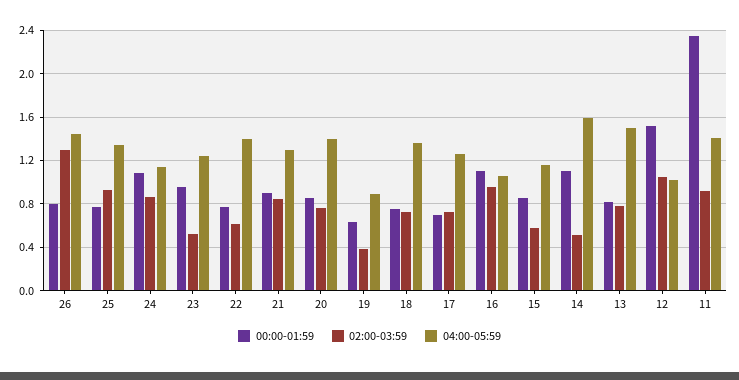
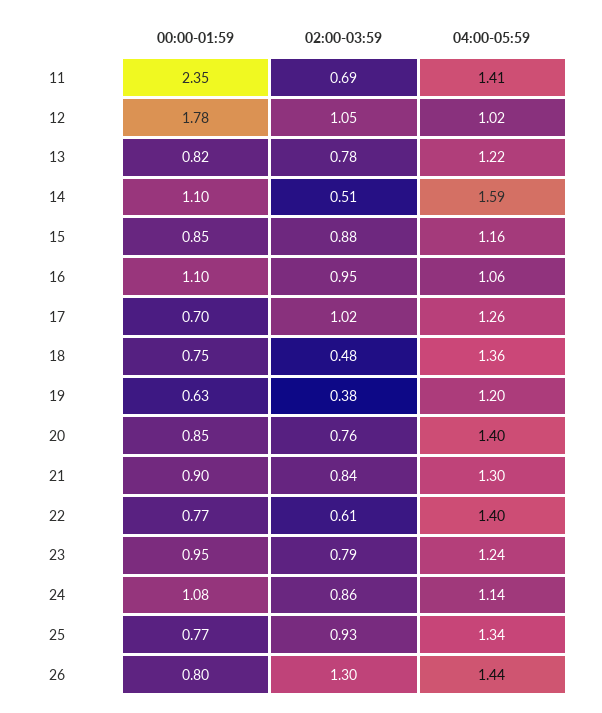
02:00-03:59, 23: 0.5 -> 0.79
04:00-05:59, 19: 0.9 -> 1.2
02:00-03:59, 18: 0.7 -> 0.48
02:00-03:59, 17: 0.7 -> 1.02
02:00-03:59, 15: 0.6 -> 0.88
04:00-05:59, 13: 1.5 -> 1.22
00:00-01:59, 12: 1.5 -> 1.78
02:00-03:59, 11: 0.9 -> 0.69

